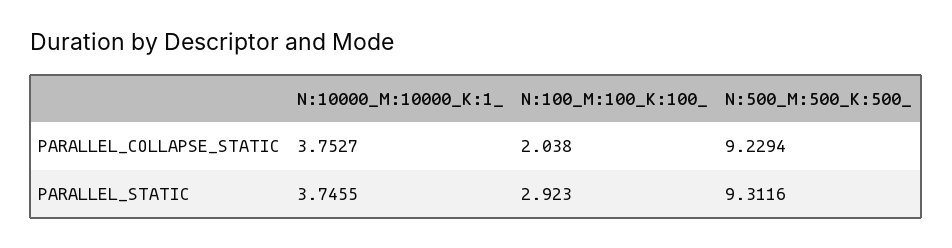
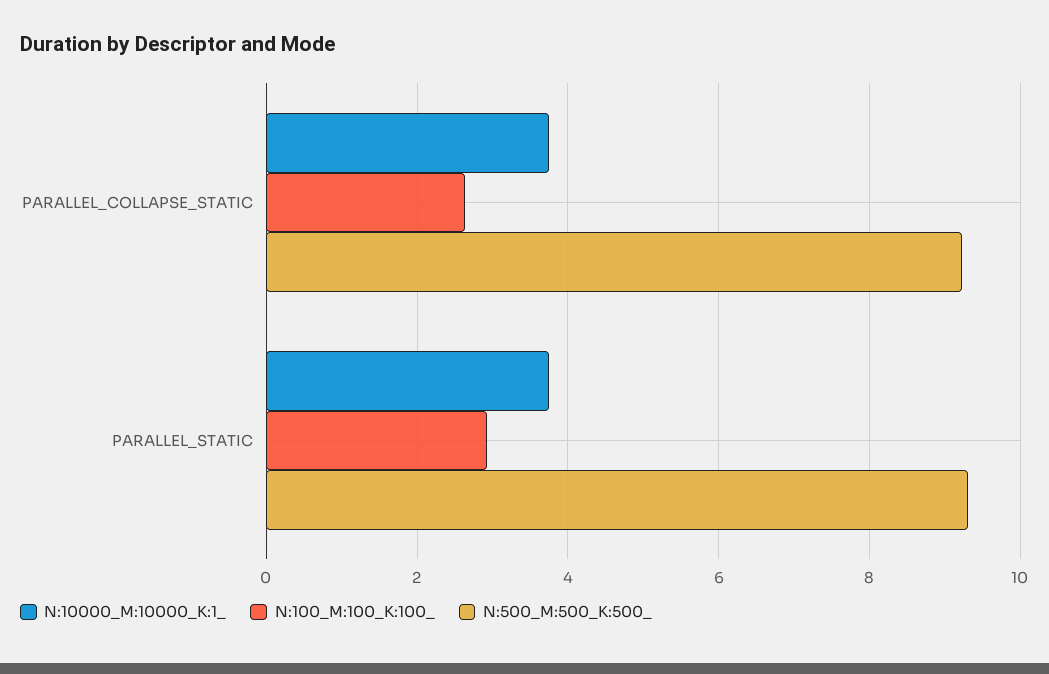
N:100_M:100_K:100_, PARALLEL_COLLAPSE_STATIC: 2.038 -> 2.6

